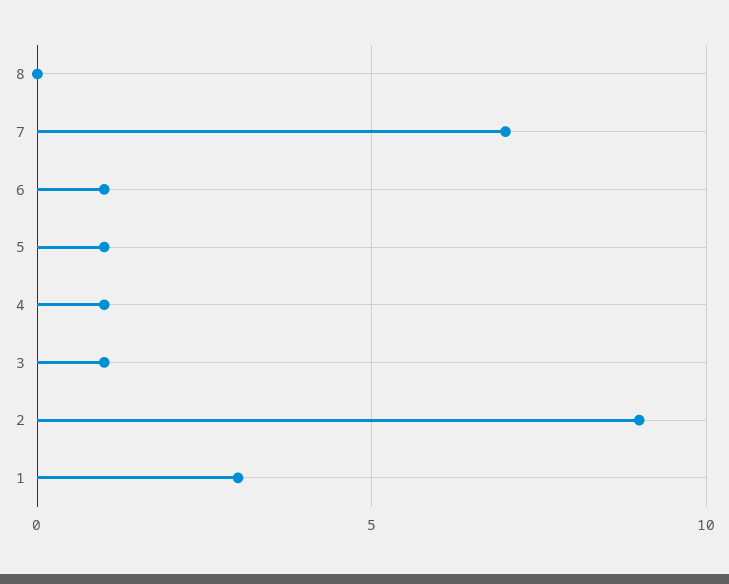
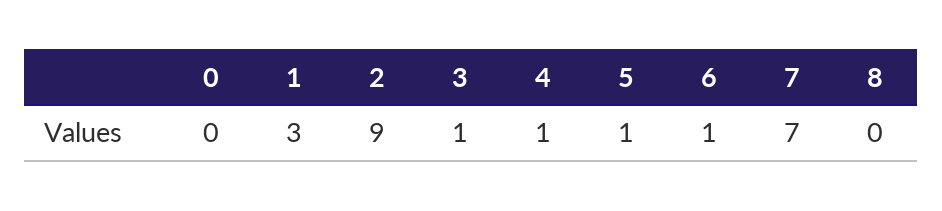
0: none -> 0

